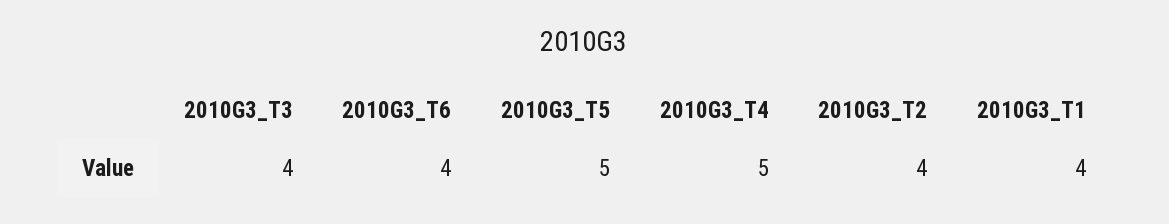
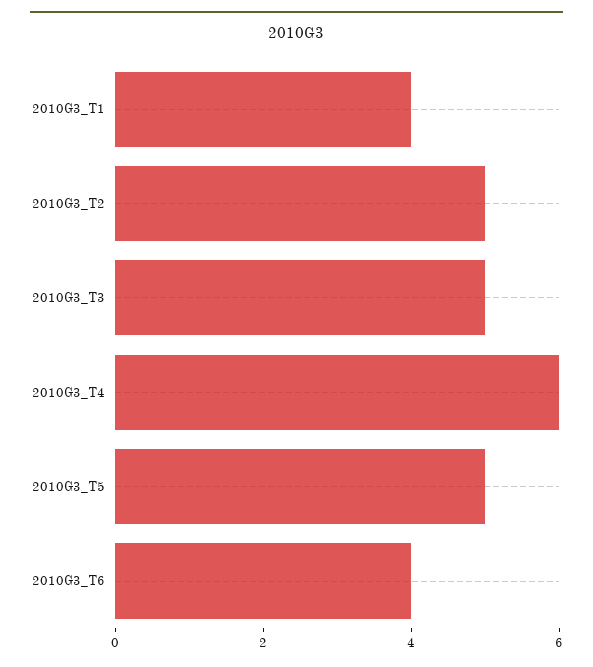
2010G3_T3: 4 -> 5
2010G3_T4: 5 -> 6
2010G3_T2: 4 -> 5

